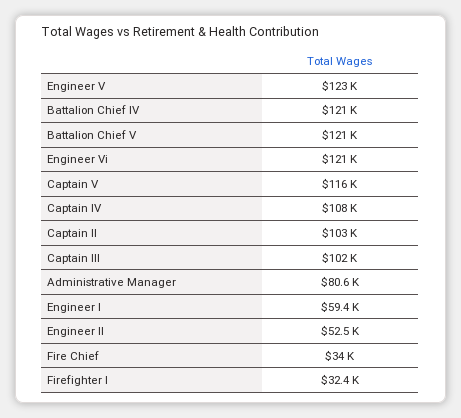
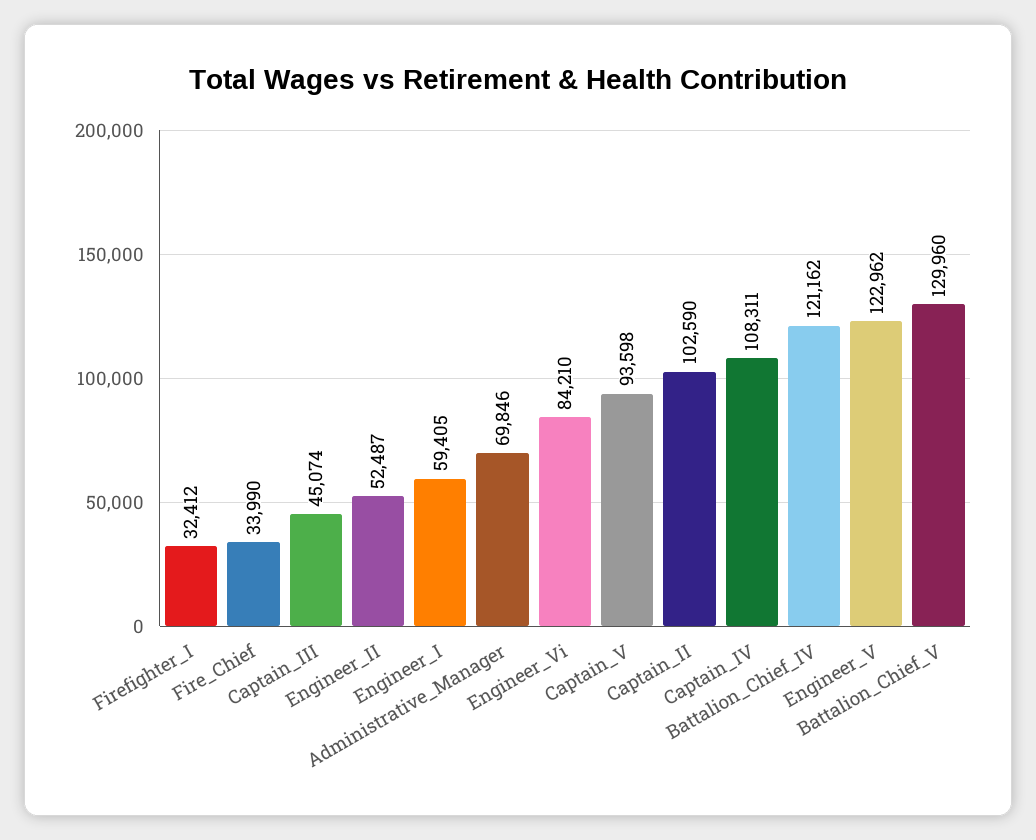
Battalion Chief V: 121000 -> 129960
Engineer Vi: 121000 -> 84210
Captain V: 116000 -> 93598
Captain III: 102000 -> 45074
Administrative Manager: 80600 -> 69846

